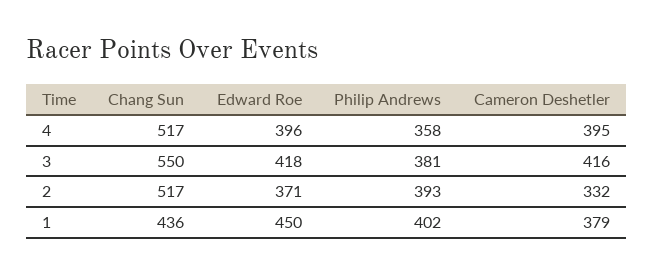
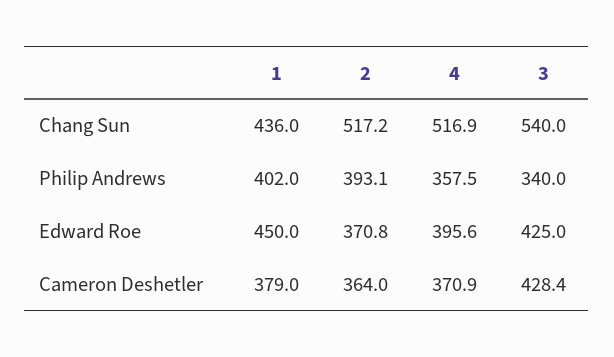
Cameron Deshetler, 4: 395 -> 370.9
Chang Sun, 3: 550 -> 540
Edward Roe, 3: 418 -> 425
Philip Andrews, 3: 381 -> 340
Cameron Deshetler, 3: 416 -> 428.4
Cameron Deshetler, 2: 332 -> 364

